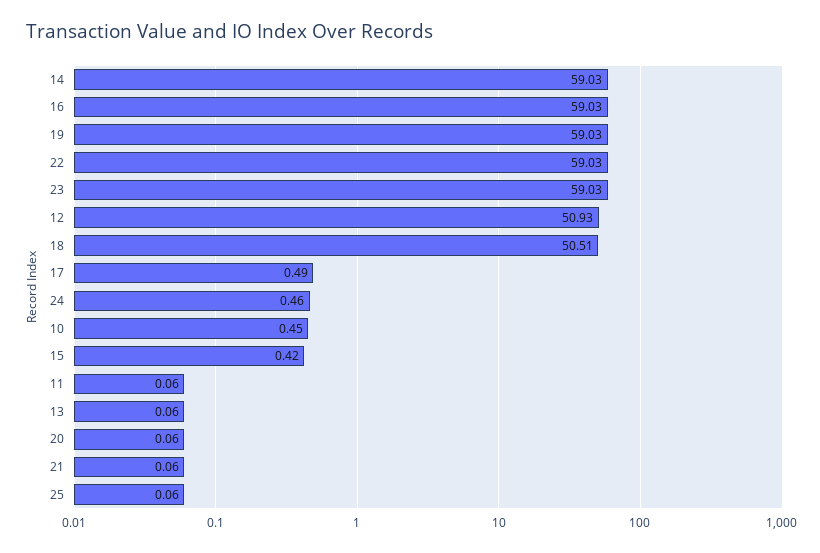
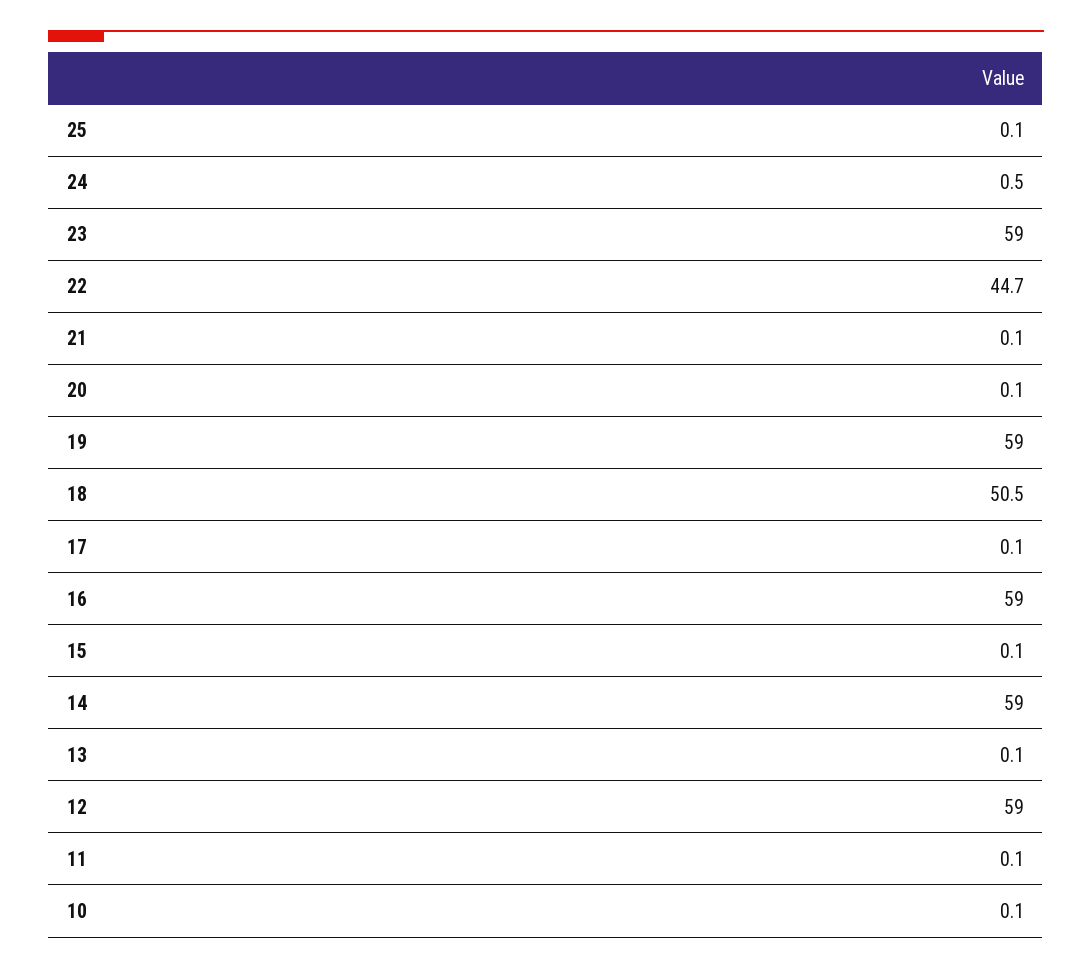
22: 59.03 -> 44.7
12: 50.93 -> 59
17: 0.49 -> 0.1
10: 0.45 -> 0.1
15: 0.42 -> 0.1

